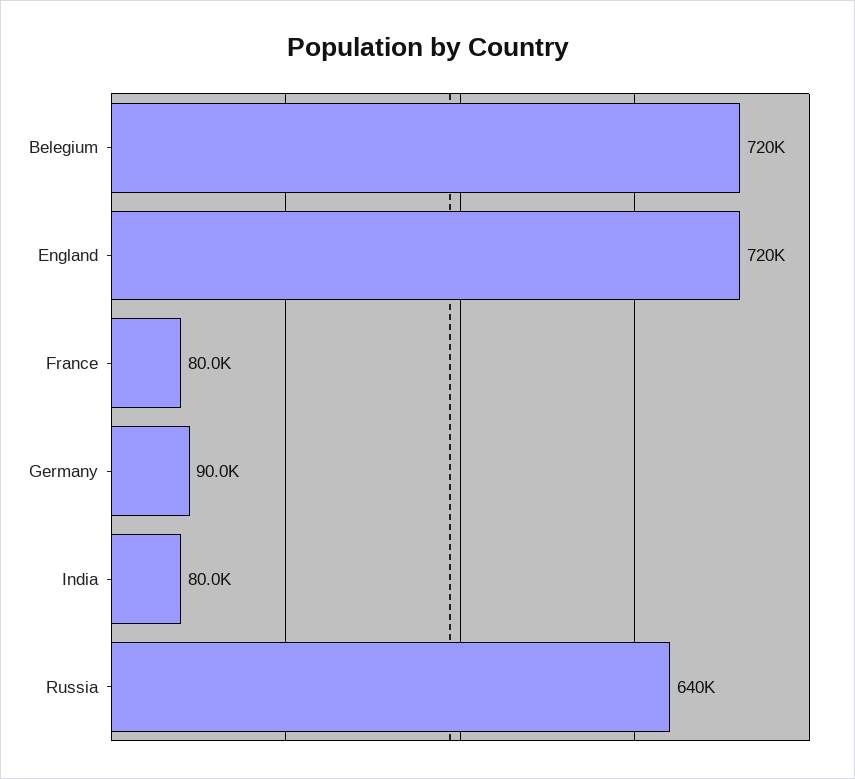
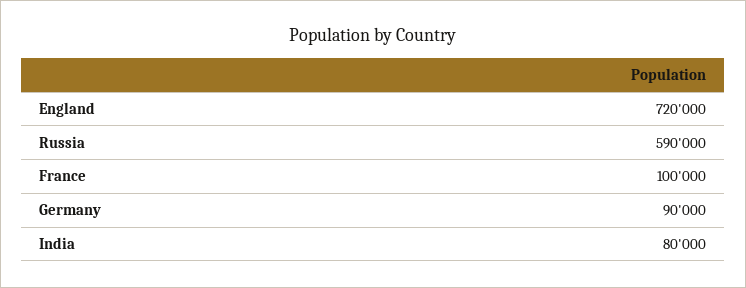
Belegium: 720000 -> none
France: 80000 -> 100000
Russia: 640000 -> 590000

